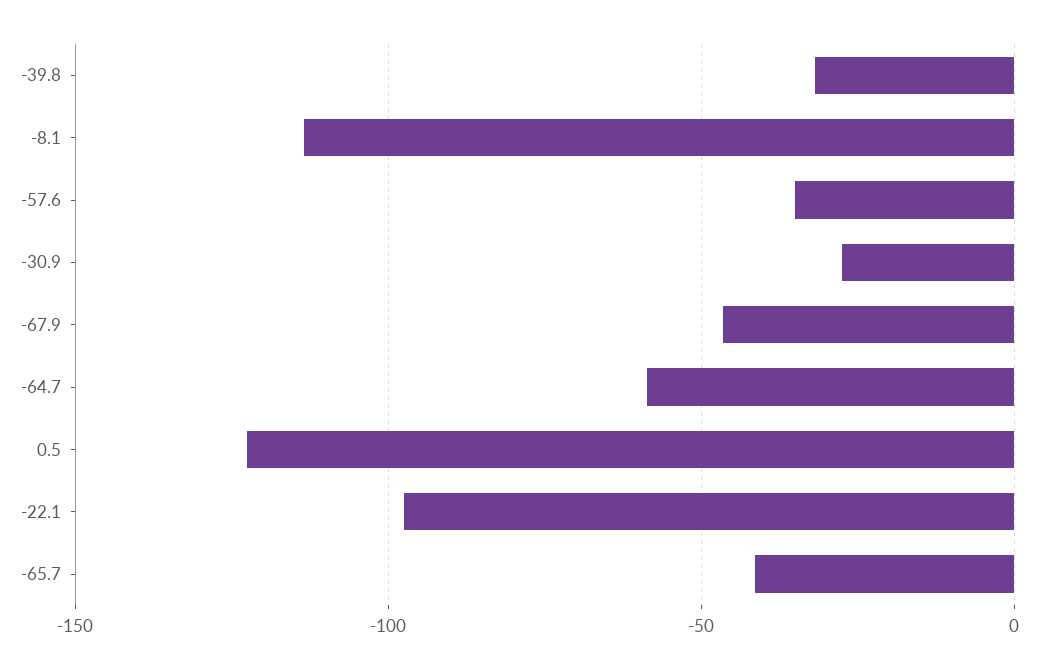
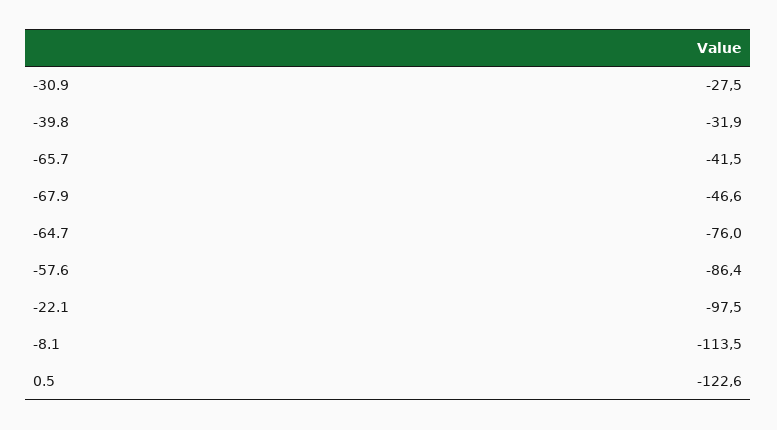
-57.6: -35 -> -86.4
-64.7: -60 -> -76

